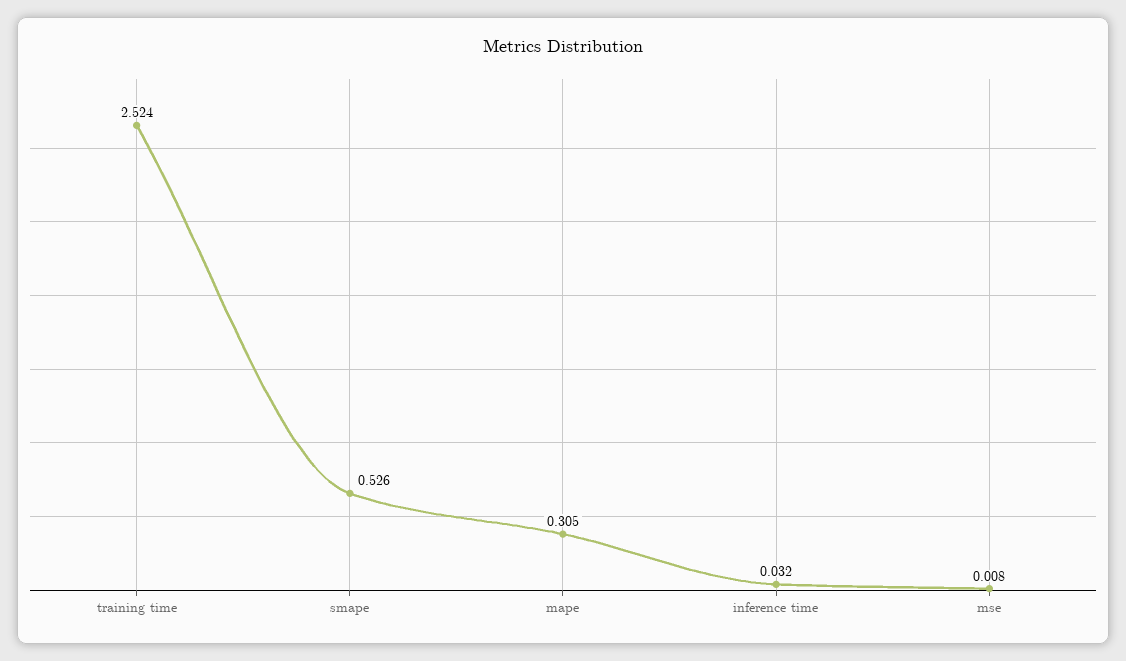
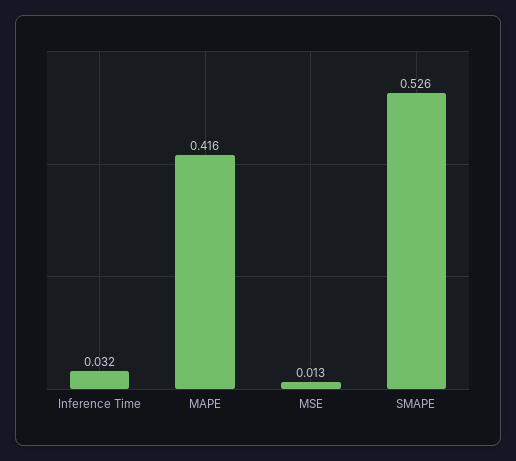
training time: 2.524 -> none
mape: 0.305 -> 0.416
mse: 0.008 -> 0.013

